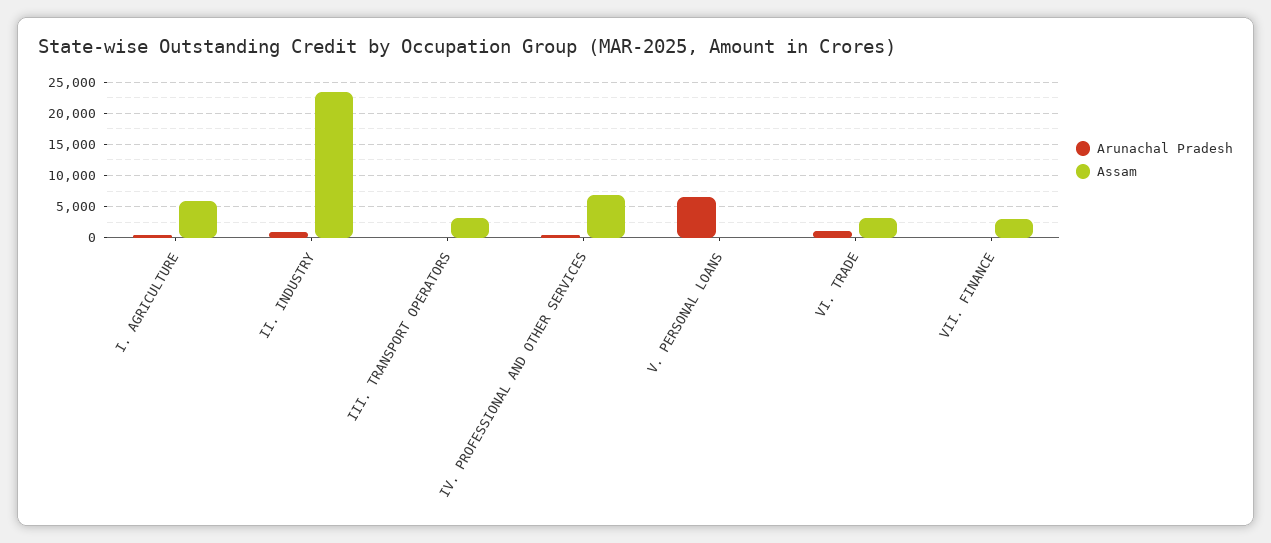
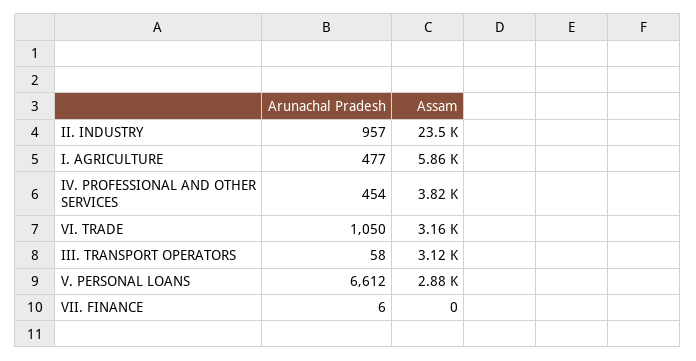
Assam, IV. PROFESSIONAL AND OTHER SERVICES: 7000 -> 3820
Assam, V. PERSONAL LOANS: 0 -> 2880
Assam, VII. FINANCE: 3000 -> 0

